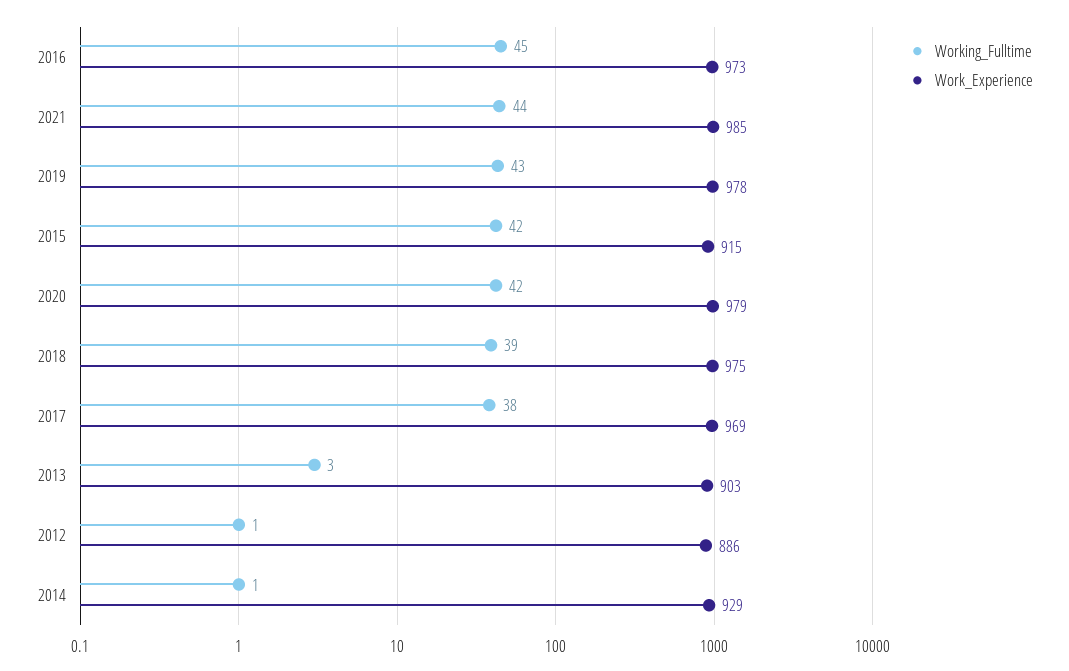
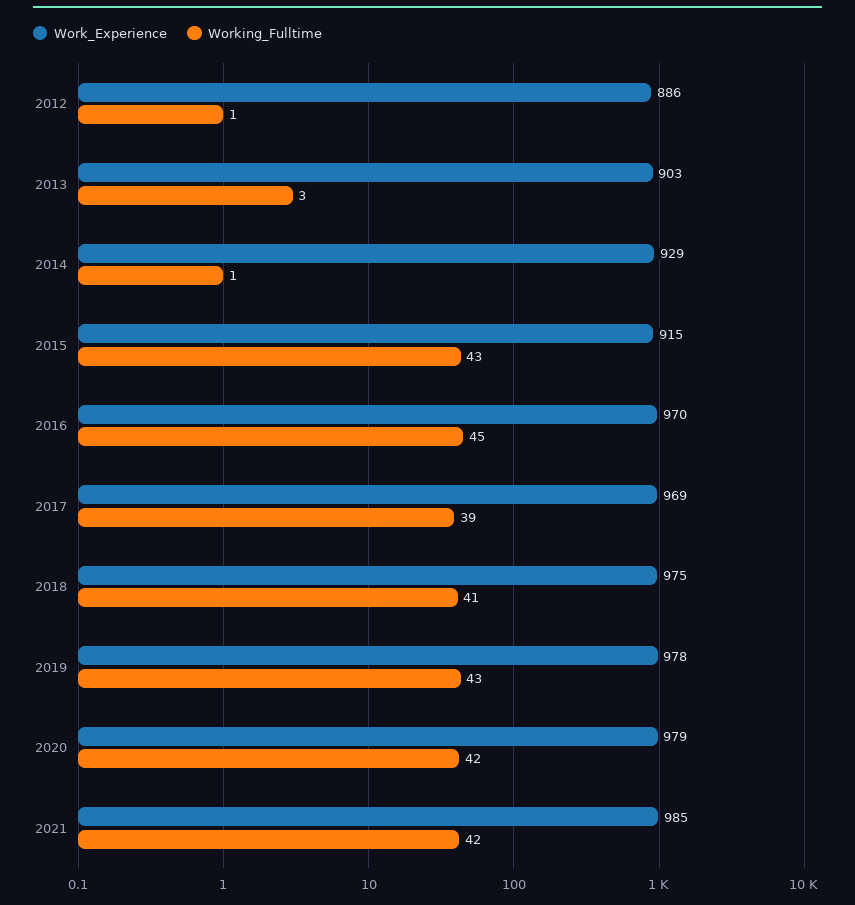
Work_Experience, 2016: 973 -> 970
Working_Fulltime, 2021: 44 -> 42
Working_Fulltime, 2015: 42 -> 43
Working_Fulltime, 2018: 39 -> 41
Working_Fulltime, 2017: 38 -> 39

